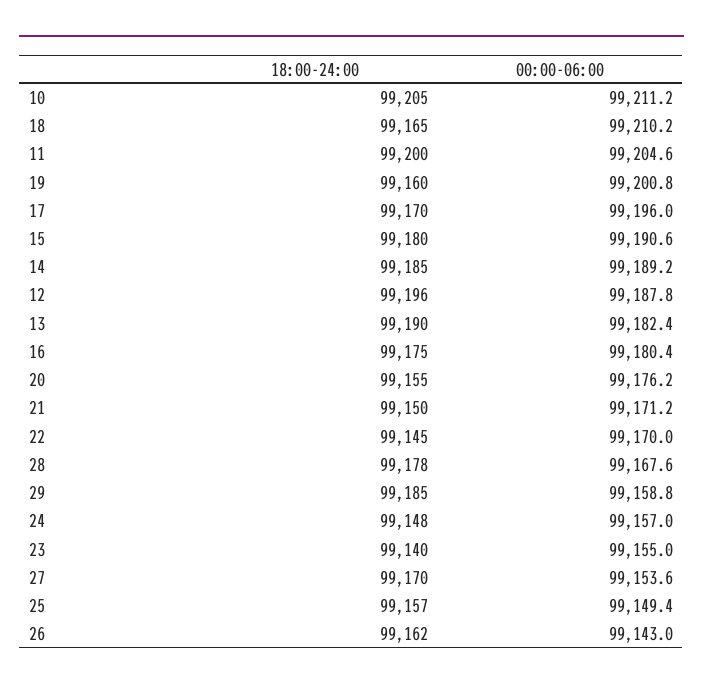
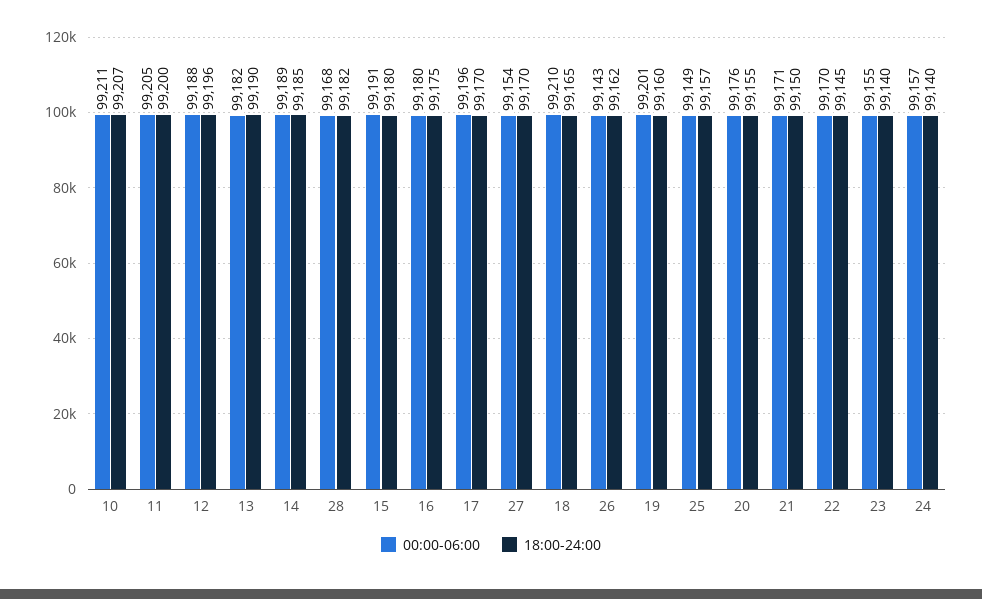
18:00-24:00, 10: 99205 -> 99207
18:00-24:00, 28: 99178 -> 99182
18:00-24:00, 29: 99185 -> none
00:00-06:00, 29: 99158.8 -> none
18:00-24:00, 24: 99148 -> 99140

